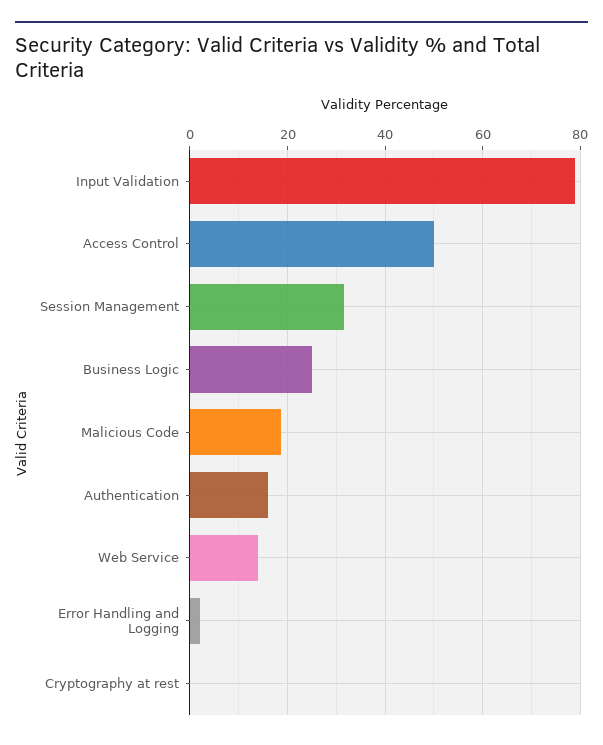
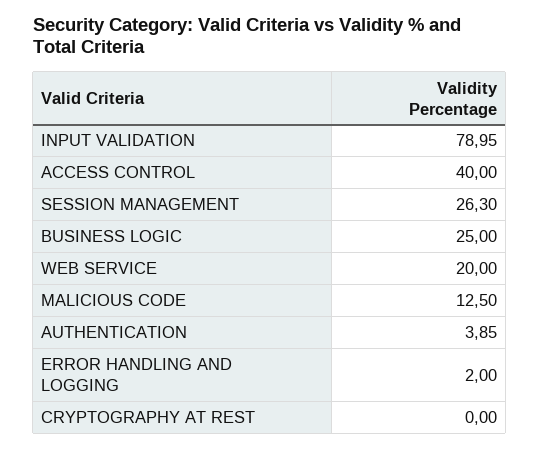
Access Control: 50 -> 40
Session Management: 32 -> 26.3
Malicious Code: 18 -> 12.5
Authentication: 16 -> 3.85
Web Service: 14 -> 20

